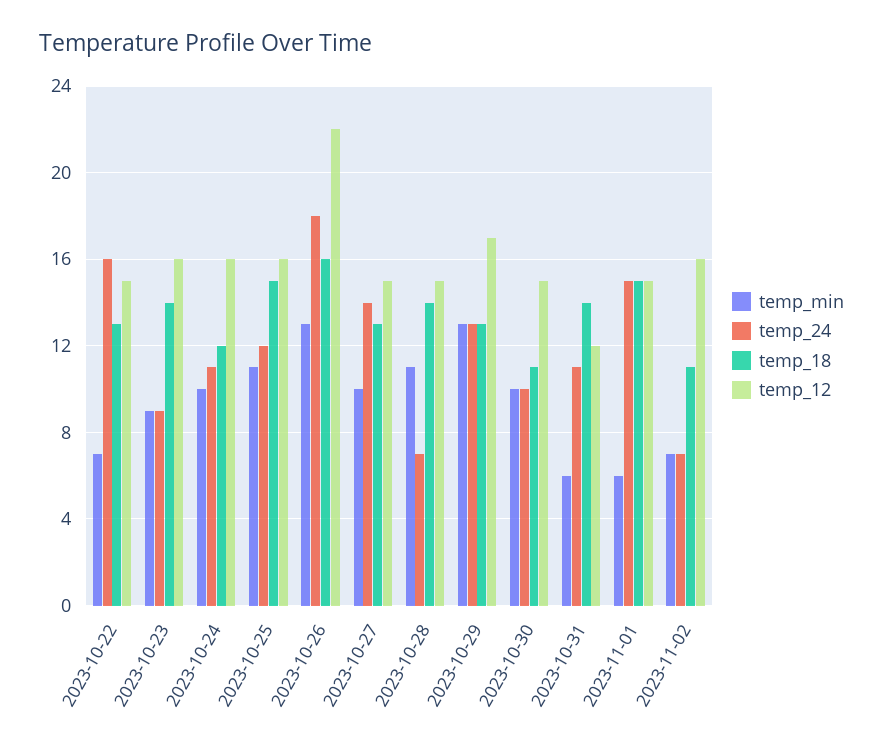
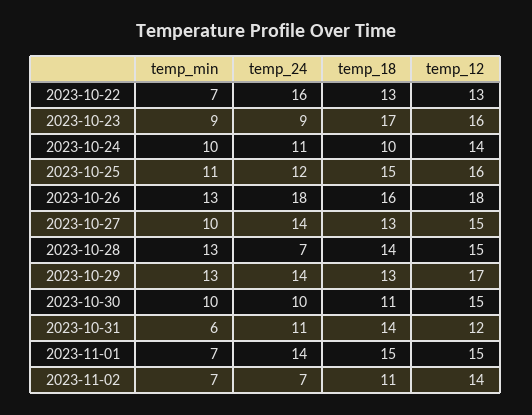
temp_12, 2023-10-22: 15 -> 13
temp_18, 2023-10-23: 14 -> 17
temp_18, 2023-10-24: 12 -> 10
temp_12, 2023-10-24: 16 -> 14
temp_12, 2023-10-26: 22 -> 18
temp_min, 2023-10-28: 11 -> 13
temp_24, 2023-10-29: 13 -> 14
temp_min, 2023-11-01: 6 -> 7
temp_24, 2023-11-01: 15 -> 14
temp_12, 2023-11-02: 16 -> 14

